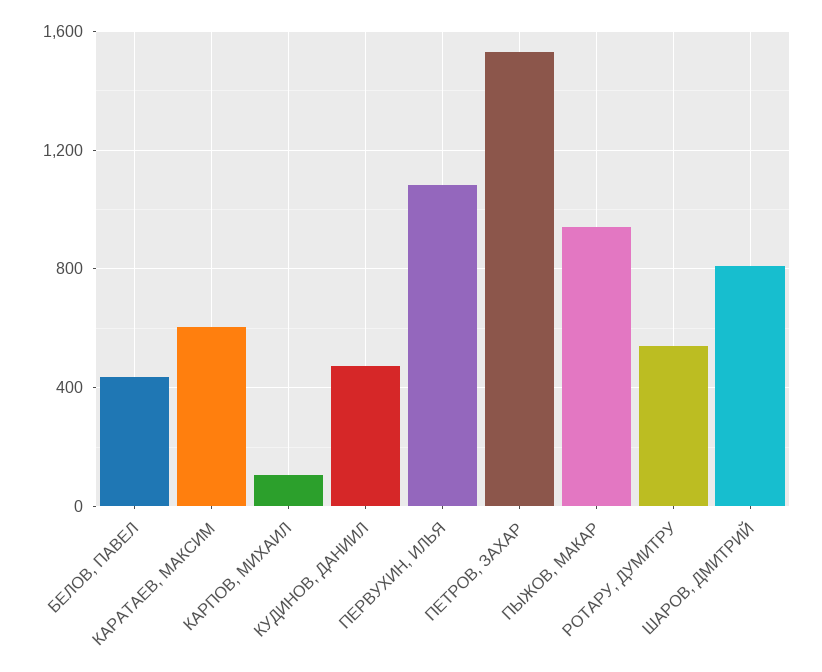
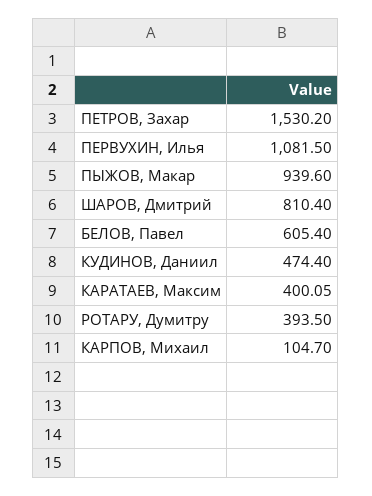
БЕЛОВ, ПАВЕЛ: 450 -> 605.4
КАРАТАЕВ, МАКСИМ: 600 -> 400.05
РОТАРУ, ДУМИТРУ: 550 -> 393.5

